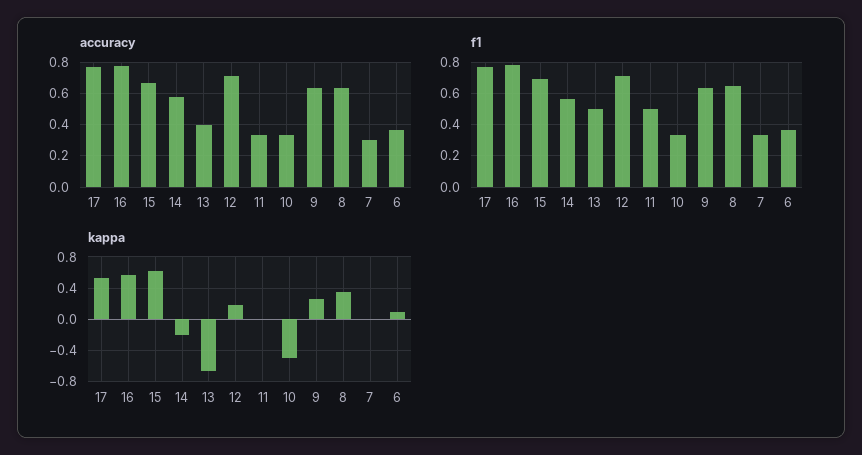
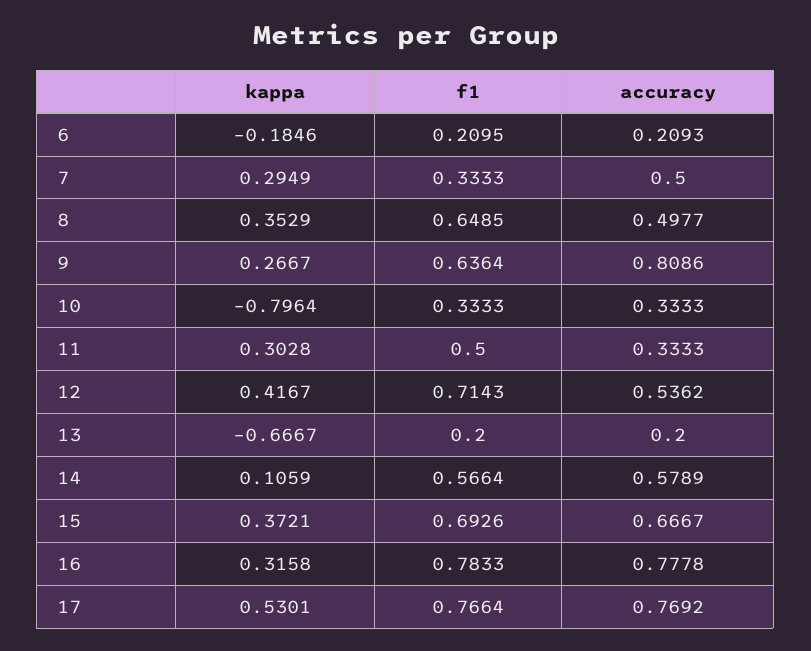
accuracy, 13: 0.4 -> 0.2
accuracy, 12: 0.7 -> 0.5362
accuracy, 9: 0.65 -> 0.8086
accuracy, 8: 0.65 -> 0.4977
accuracy, 7: 0.3 -> 0.5
accuracy, 6: 0.35 -> 0.2093
f1, 13: 0.5 -> 0.2
f1, 6: 0.35 -> 0.2095
kappa, 16: 0.6 -> 0.3158
kappa, 15: 0.6 -> 0.3721
kappa, 14: -0.2 -> 0.1059
kappa, 12: 0.2 -> 0.4167
kappa, 11: 0 -> 0.3028
kappa, 10: -0.5 -> -0.7964
kappa, 7: 0 -> 0.2949
kappa, 6: 0.1 -> -0.1846

